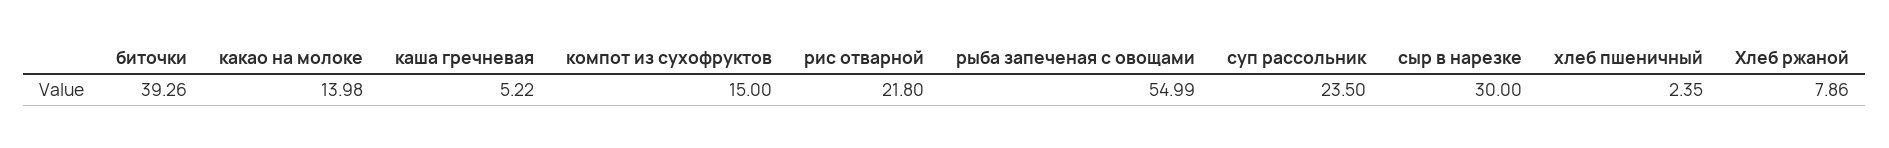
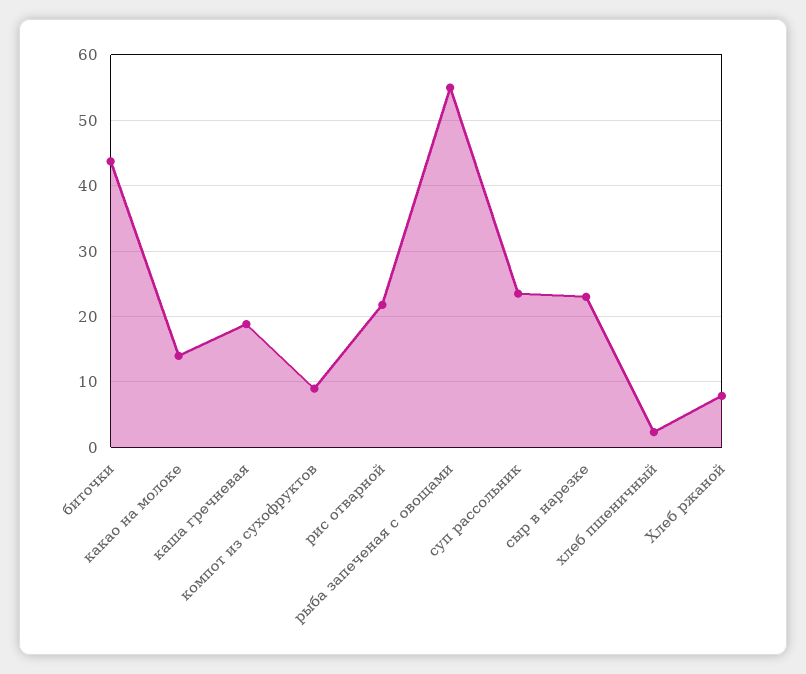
биточки: 39.26 -> 44
каша гречневая: 5.22 -> 19
компот из сухофруктов: 15 -> 9
сыр в нарезке: 30 -> 23

